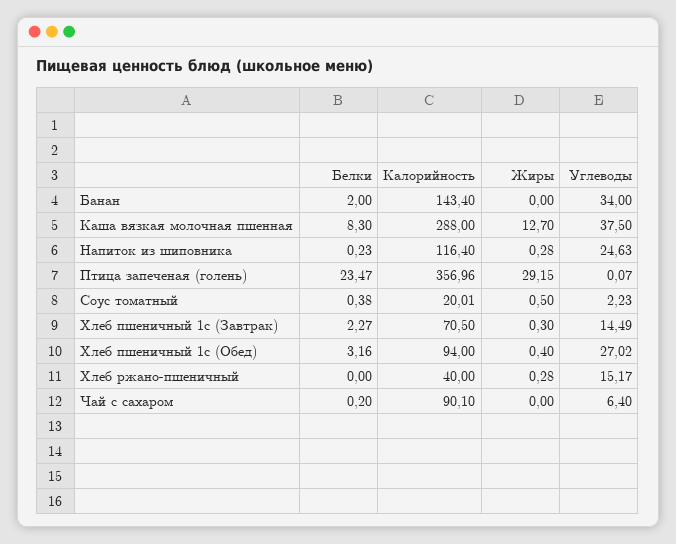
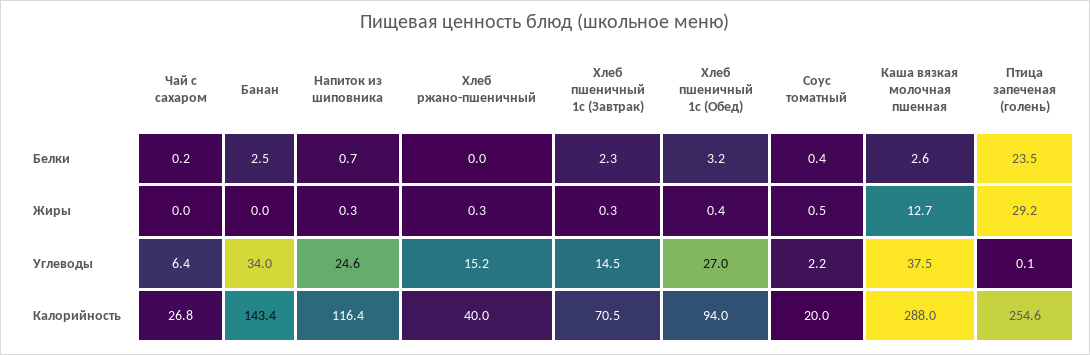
Белки, Банан: 2 -> 2.5
Белки, Каша вязкая молочная пшенная: 8.3 -> 2.6
Белки, Напиток из шиповника: 0.23 -> 0.7
Калорийность, Птица запеченая (голень): 356.96 -> 254.6
Калорийность, Чай с сахаром: 90.1 -> 26.8

